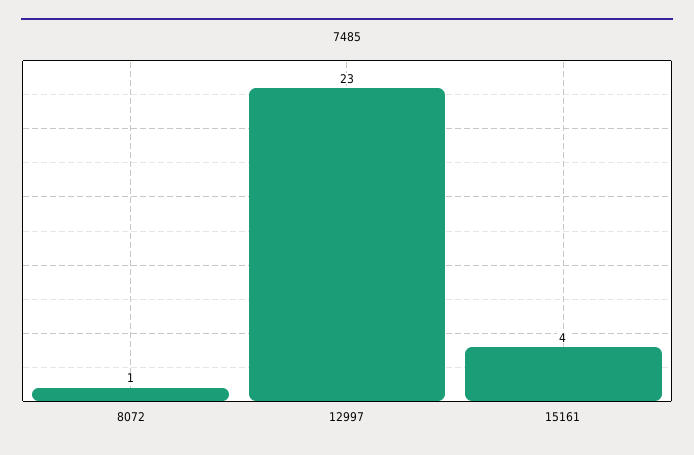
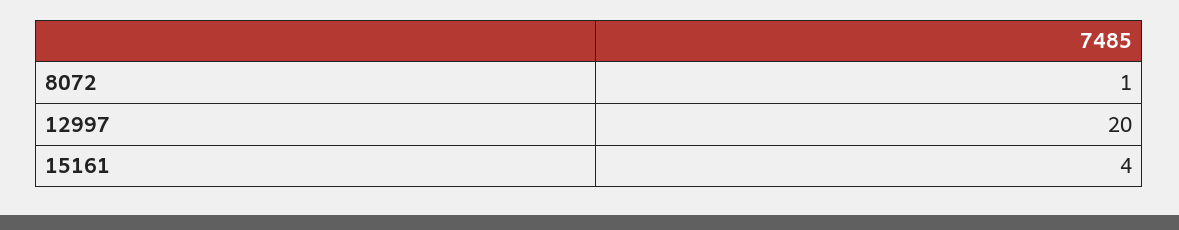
12997: 23 -> 20

